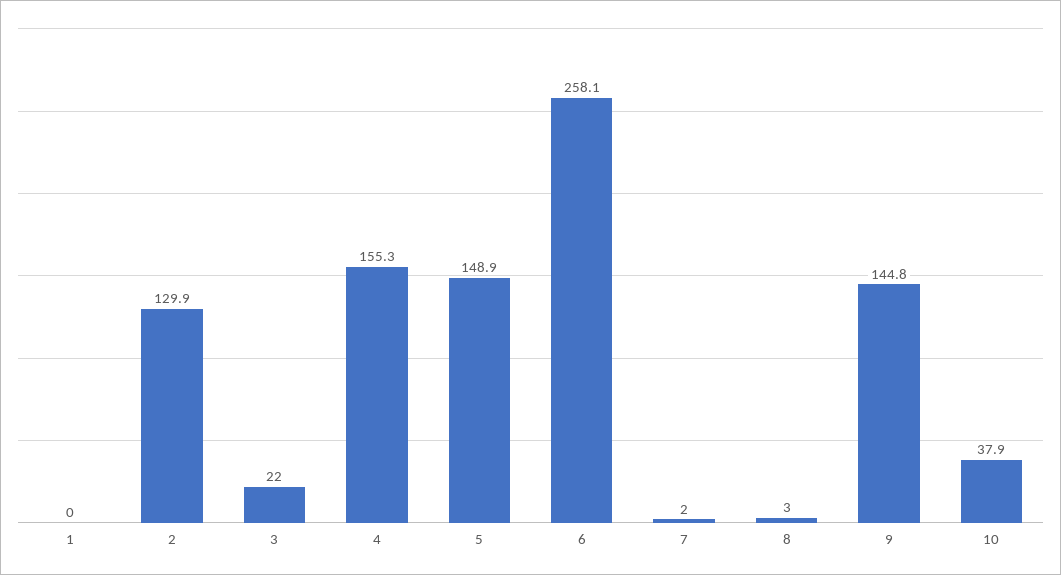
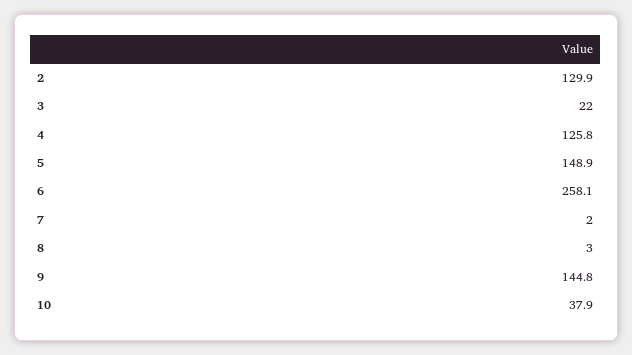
1: 0 -> none
4: 155.3 -> 125.8

